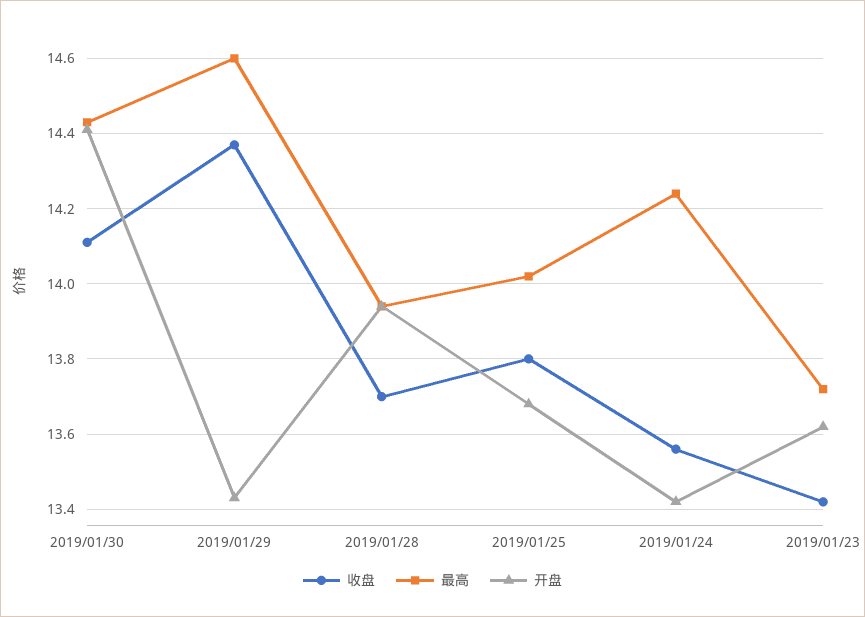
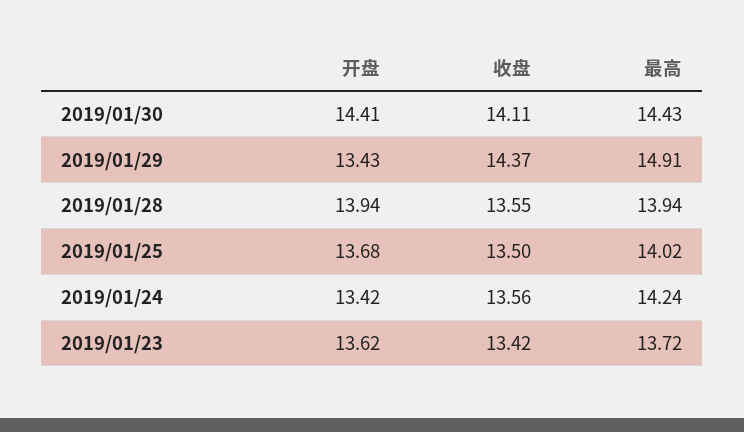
最高, 2019/01/29: 14.6 -> 14.91
收盘, 2019/01/28: 13.7 -> 13.55
收盘, 2019/01/25: 13.8 -> 13.5

